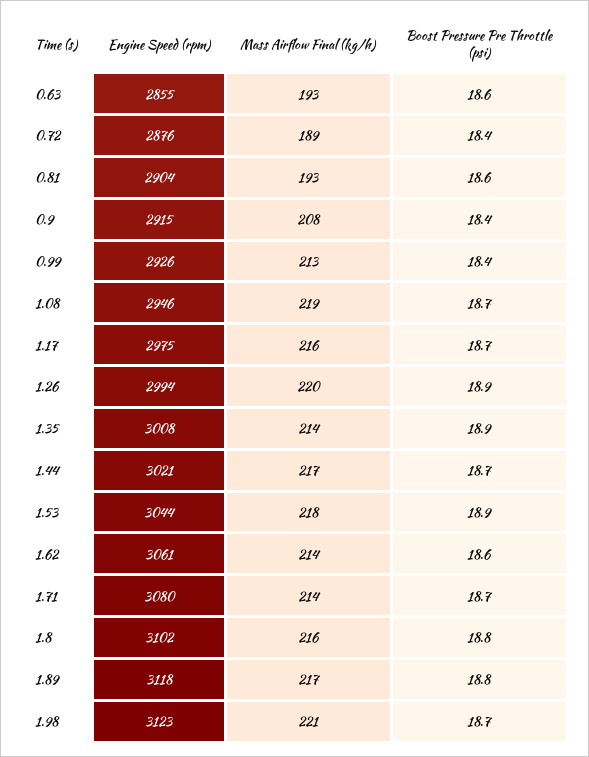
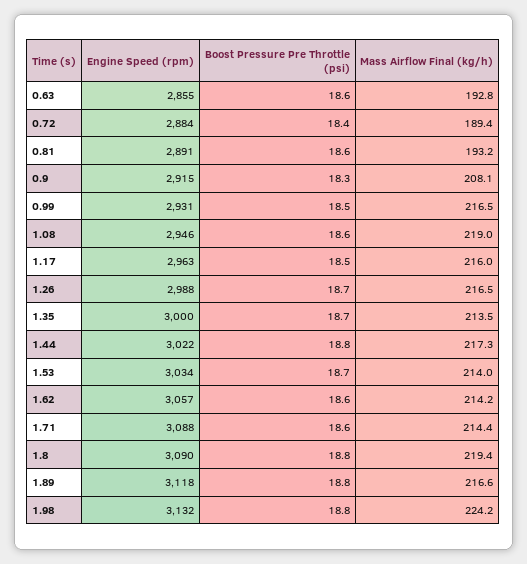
Engine Speed (rpm), 0.72: 2876 -> 2884
Engine Speed (rpm), 0.81: 2904 -> 2891
Boost Pressure Pre Throttle (psi), 0.9: 18.4 -> 18.3
Engine Speed (rpm), 0.99: 2926 -> 2931
Mass Airflow Final (kg/h), 0.99: 213 -> 216.5
Boost Pressure Pre Throttle (psi), 0.99: 18.4 -> 18.5
Boost Pressure Pre Throttle (psi), 1.08: 18.7 -> 18.6
Engine Speed (rpm), 1.17: 2975 -> 2963
Boost Pressure Pre Throttle (psi), 1.17: 18.7 -> 18.5
Engine Speed (rpm), 1.26: 2994 -> 2988
Mass Airflow Final (kg/h), 1.26: 220 -> 216.5
Boost Pressure Pre Throttle (psi), 1.26: 18.9 -> 18.7
Engine Speed (rpm), 1.35: 3008 -> 3000
Boost Pressure Pre Throttle (psi), 1.35: 18.9 -> 18.7
Engine Speed (rpm), 1.44: 3021 -> 3022
Boost Pressure Pre Throttle (psi), 1.44: 18.7 -> 18.8
Engine Speed (rpm), 1.53: 3044 -> 3034
Mass Airflow Final (kg/h), 1.53: 218 -> 214
Boost Pressure Pre Throttle (psi), 1.53: 18.9 -> 18.7
Engine Speed (rpm), 1.62: 3061 -> 3057
Engine Speed (rpm), 1.71: 3080 -> 3088
Boost Pressure Pre Throttle (psi), 1.71: 18.7 -> 18.6
Engine Speed (rpm), 1.8: 3102 -> 3090
Mass Airflow Final (kg/h), 1.8: 216 -> 219.4
Engine Speed (rpm), 1.98: 3123 -> 3132
Mass Airflow Final (kg/h), 1.98: 221 -> 224.2
Boost Pressure Pre Throttle (psi), 1.98: 18.7 -> 18.8

